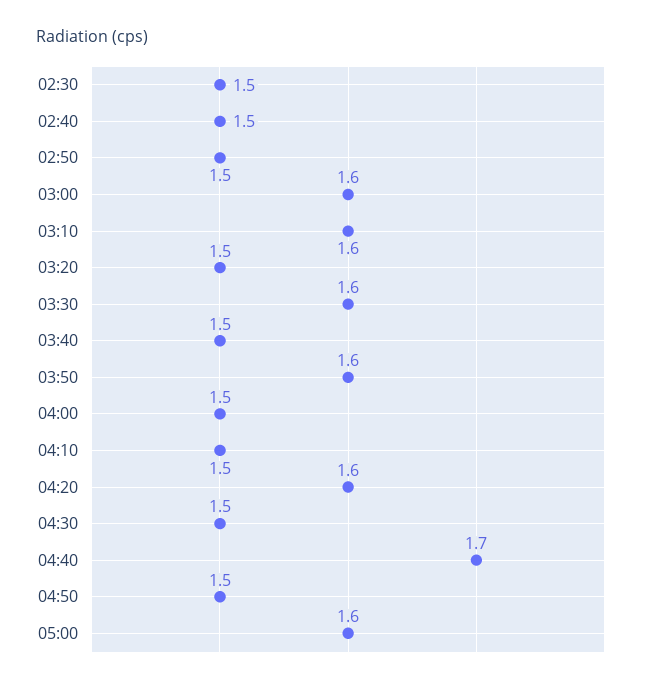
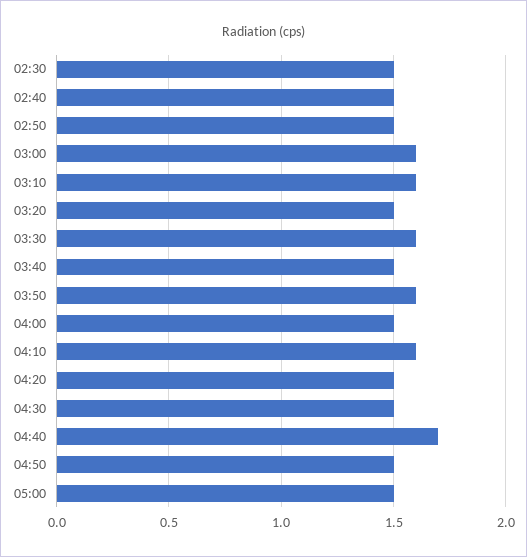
04:10: 1.5 -> 1.6
04:20: 1.6 -> 1.5
05:00: 1.6 -> 1.5

